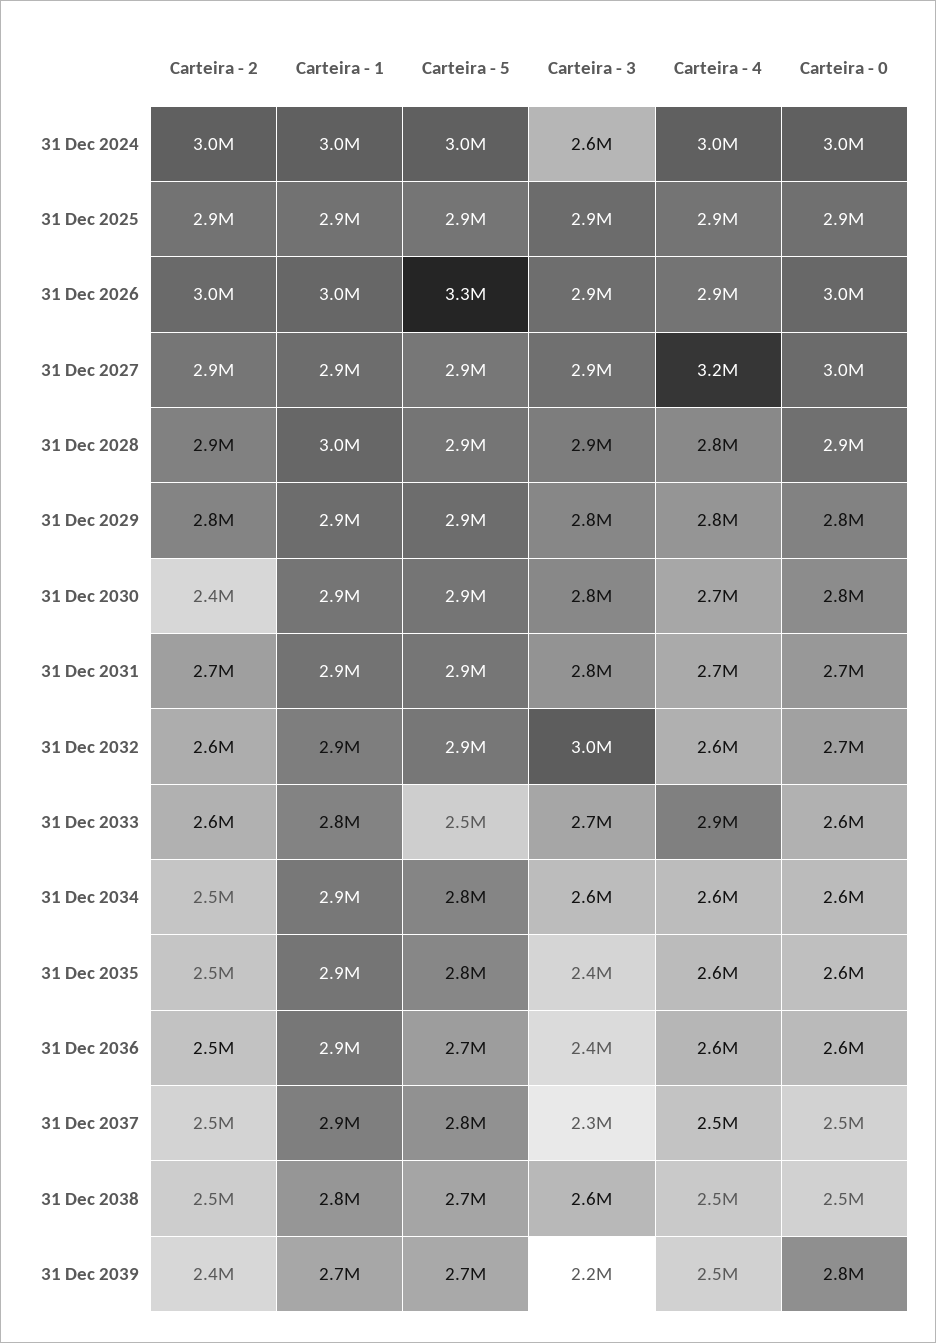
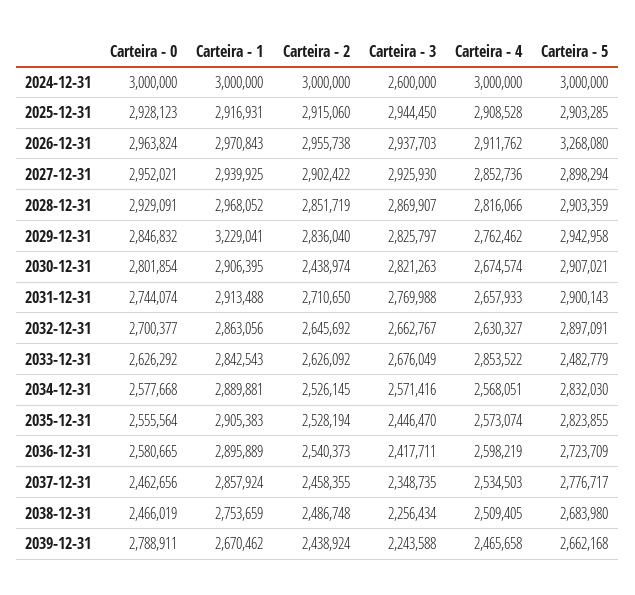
Carteira - 4, 31 Dec 2027: 3200000 -> 2852736
Carteira - 1, 31 Dec 2029: 2900000 -> 3229041
Carteira - 3, 31 Dec 2032: 3000000 -> 2662767
Carteira - 3, 31 Dec 2038: 2600000 -> 2256434

